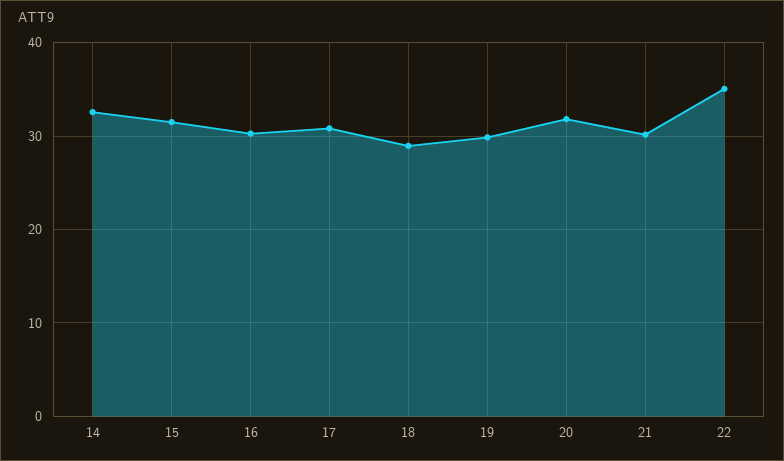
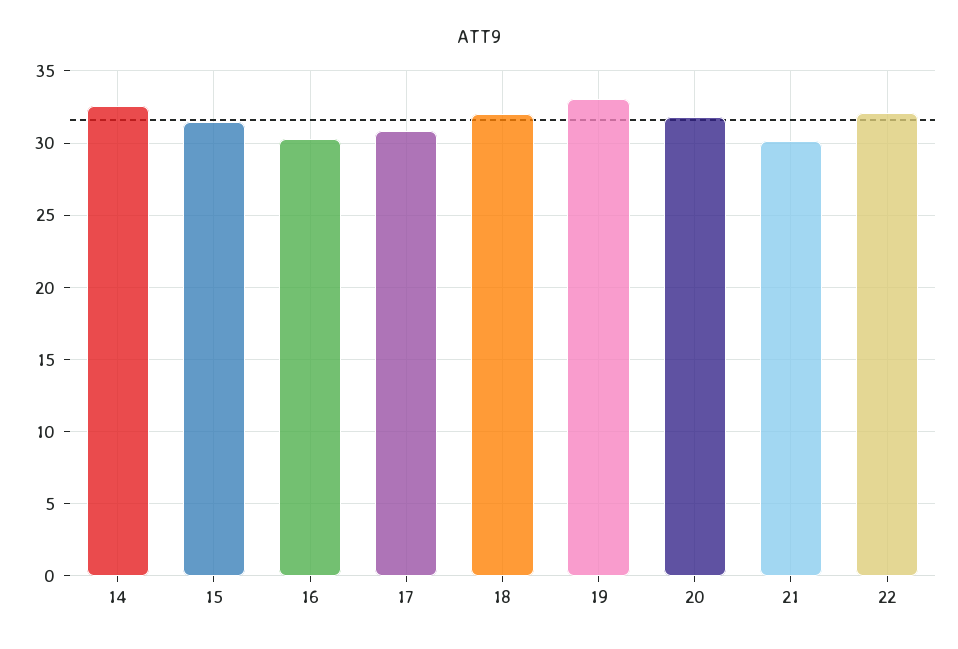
18: 29 -> 32
19: 30 -> 33
22: 35 -> 32

